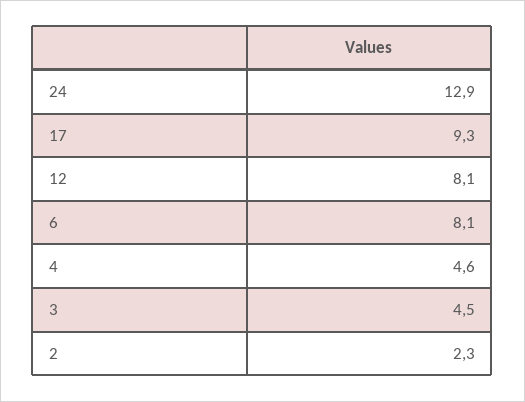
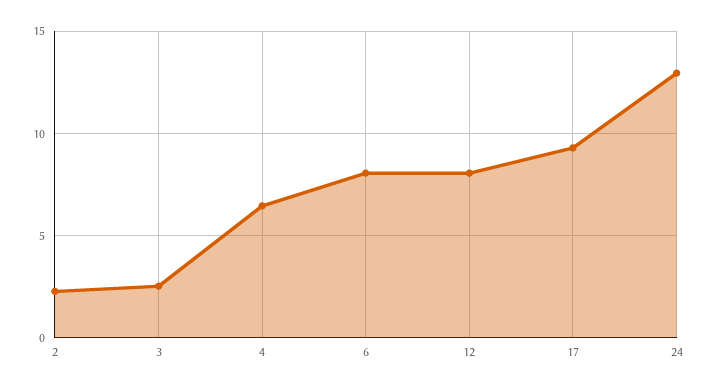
4: 4.6 -> 6.5
3: 4.5 -> 2.5

